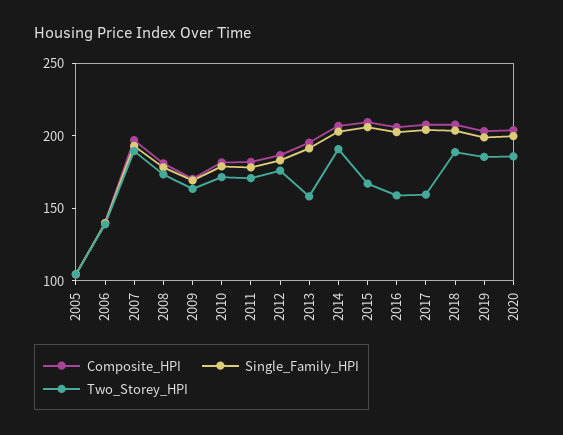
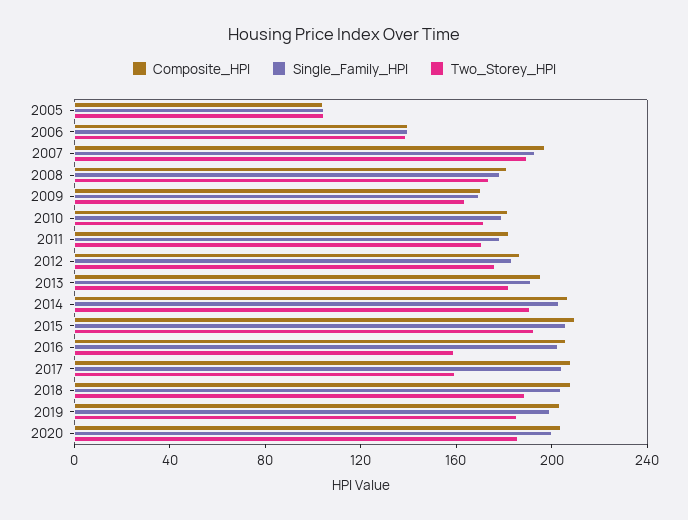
Two_Storey_HPI, 2013: 160 -> 180
Two_Storey_HPI, 2015: 170 -> 190

